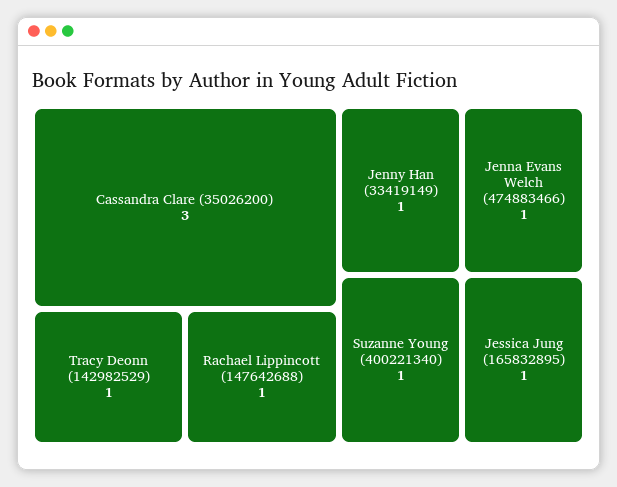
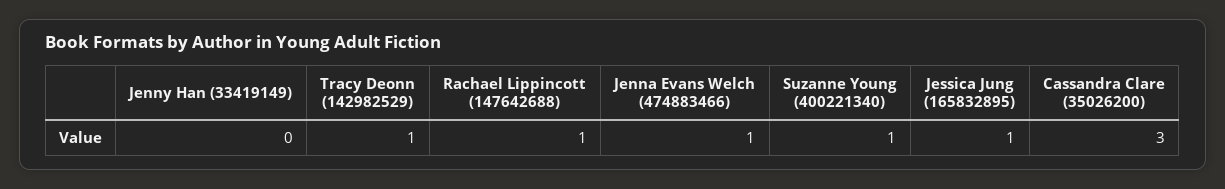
Jenny Han (33419149): 1 -> 0

